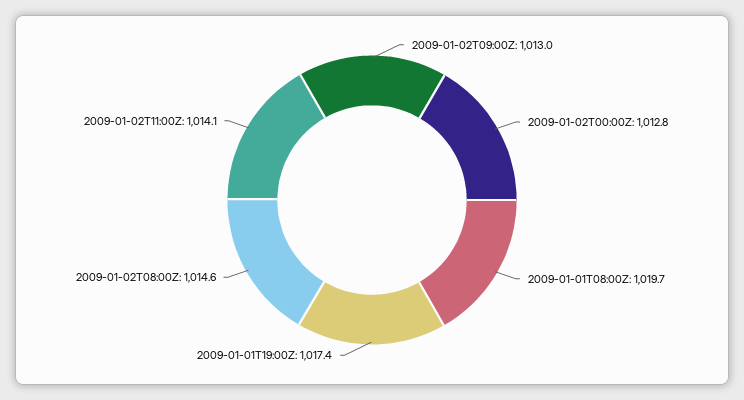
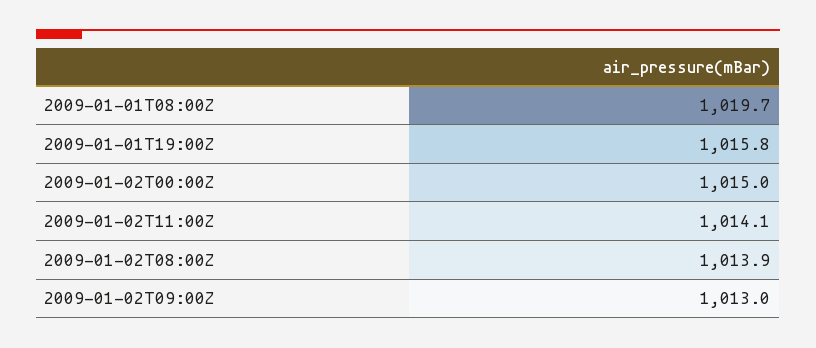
2009-01-02T00:00Z: 1012.8 -> 1015
2009-01-01T19:00Z: 1017.4 -> 1015.8
2009-01-02T08:00Z: 1014.6 -> 1013.9

